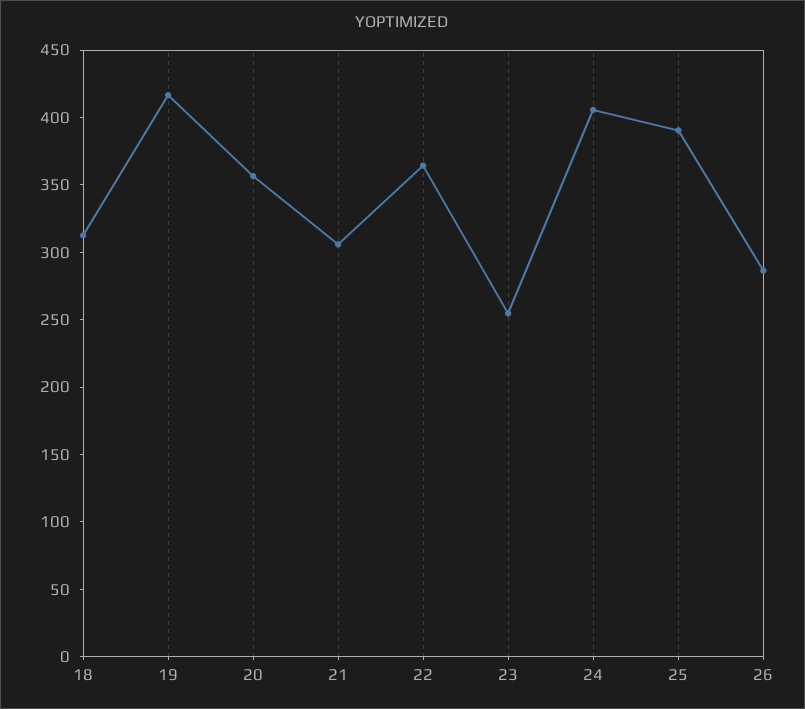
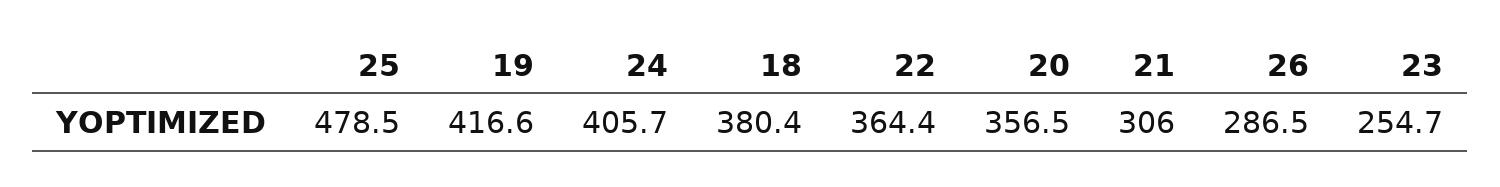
18: 310 -> 380.4
25: 390 -> 478.5

